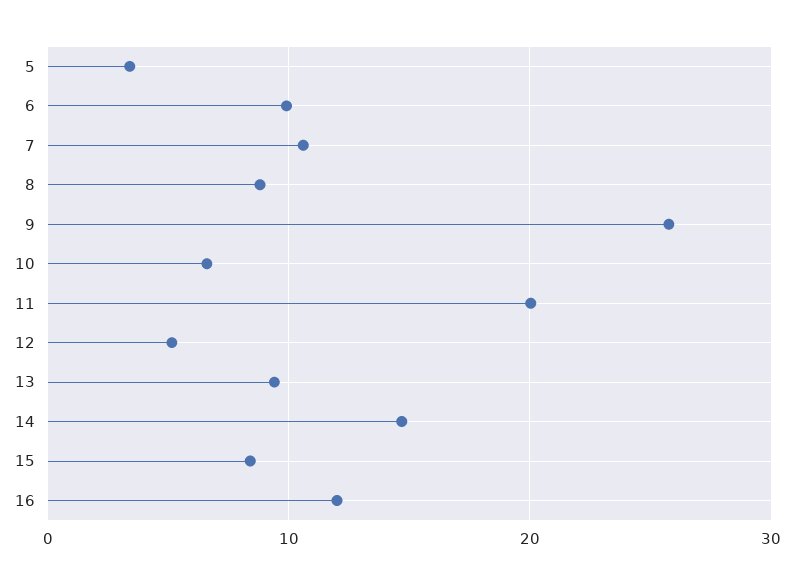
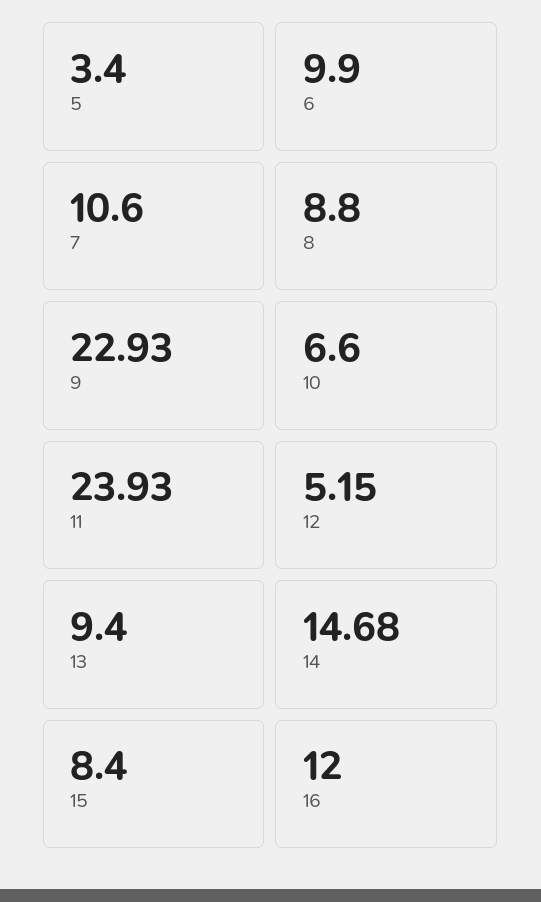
9: 26 -> 22.93
11: 20 -> 23.93

